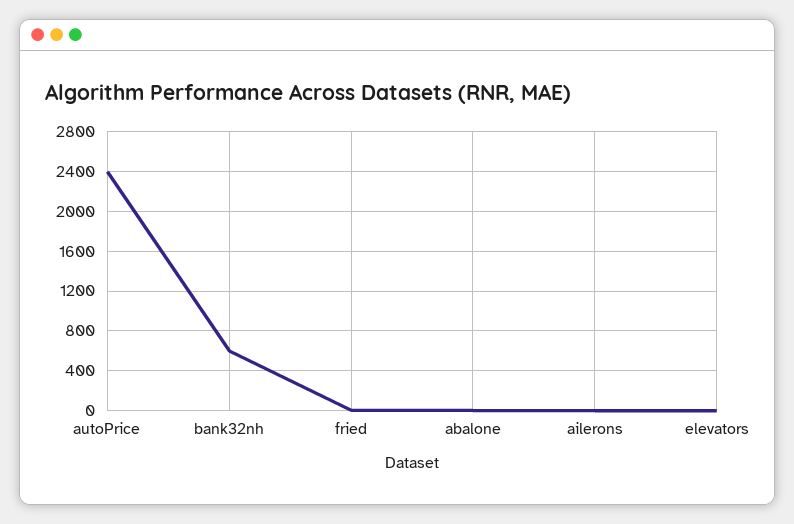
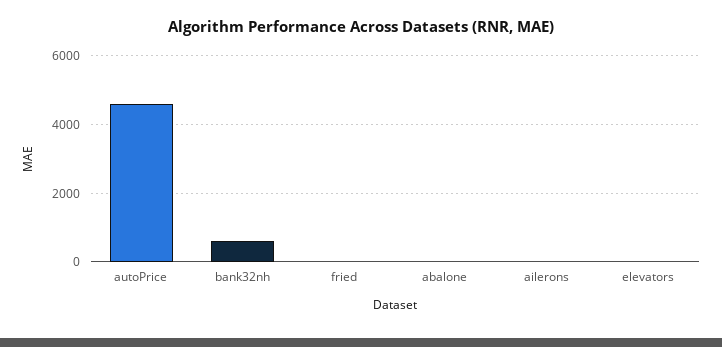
autoPrice: 2400 -> 4600

